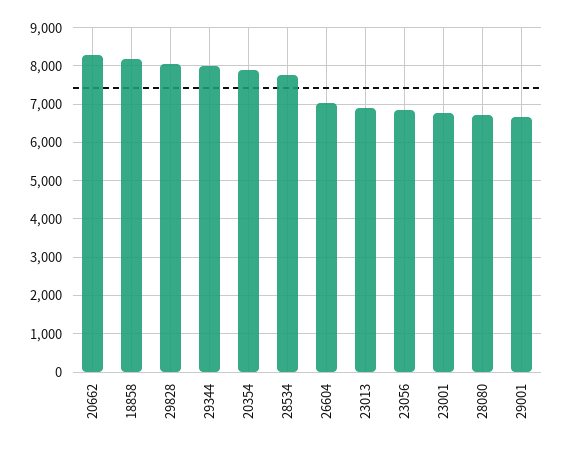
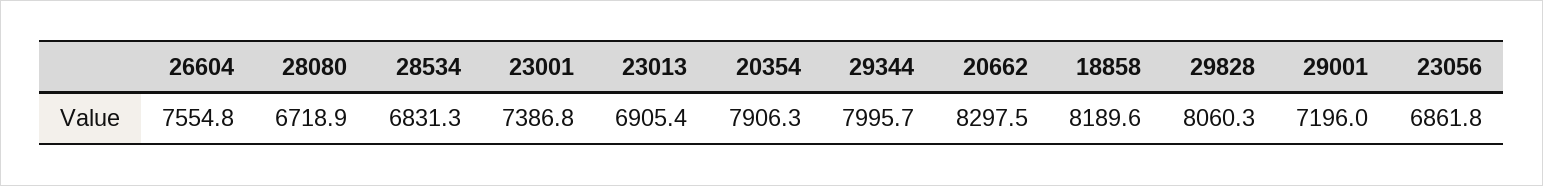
28534: 7800 -> 6831.3
26604: 7000 -> 7554.8
23001: 6800 -> 7386.8
29001: 6600 -> 7196

